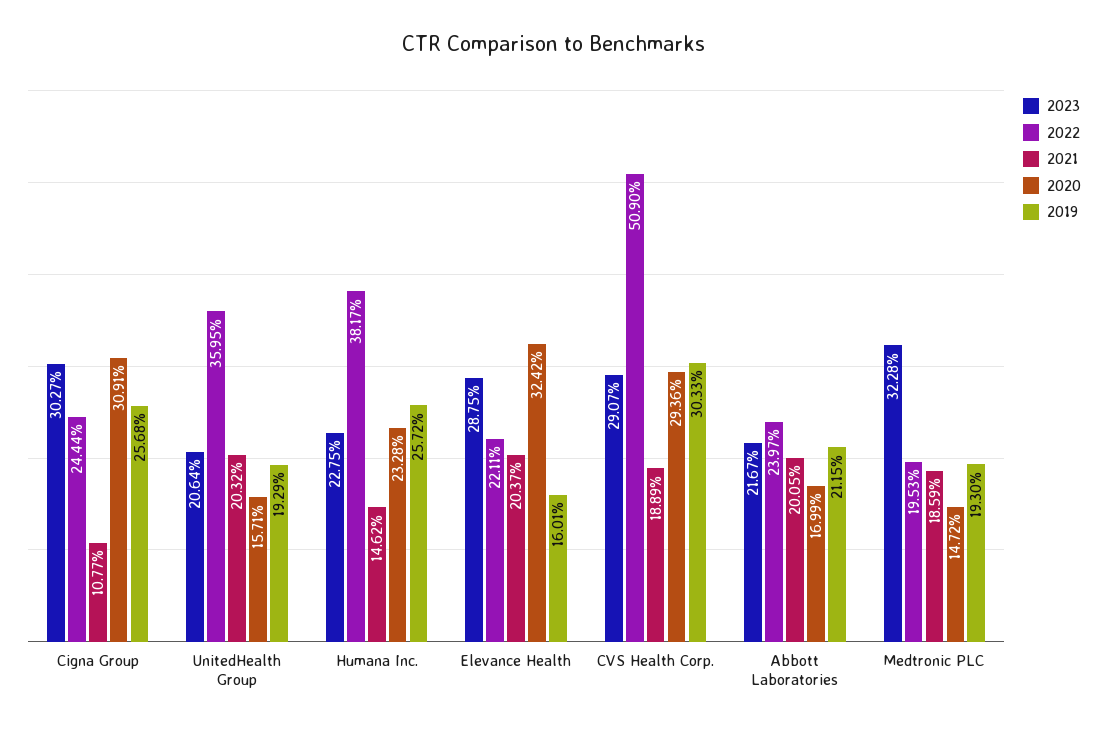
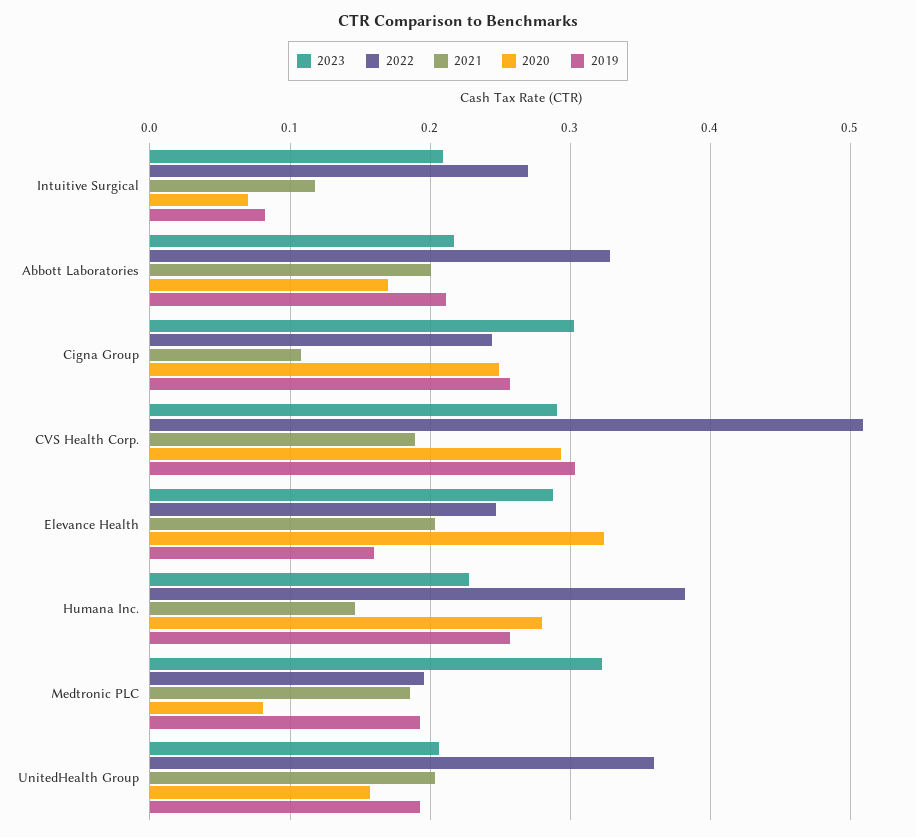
2020, Cigna Group: 0.3091 -> 0.25
2020, Humana Inc.: 0.2328 -> 0.28
2022, Elevance Health: 0.2211 -> 0.25
2022, Abbott Laboratories: 0.2397 -> 0.33
2020, Medtronic PLC: 0.1472 -> 0.08
2023, Intuitive Surgical: none -> 0.21
2022, Intuitive Surgical: none -> 0.27
2021, Intuitive Surgical: none -> 0.12
2020, Intuitive Surgical: none -> 0.07
2019, Intuitive Surgical: none -> 0.08

